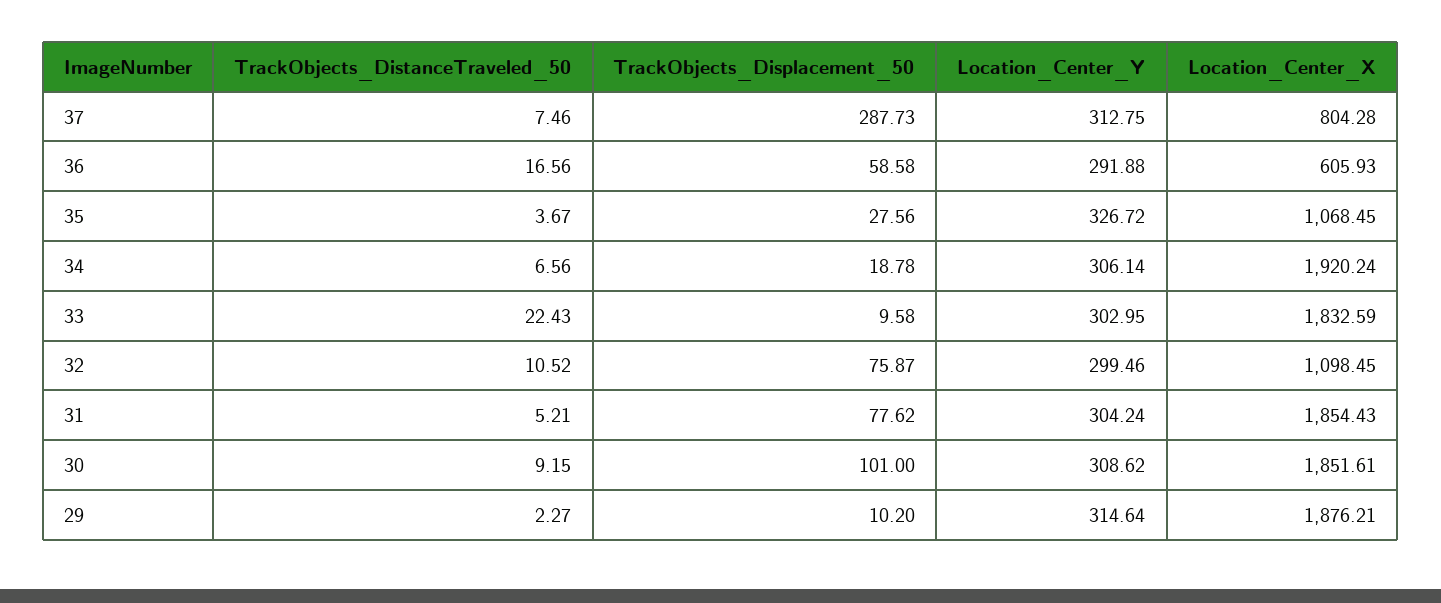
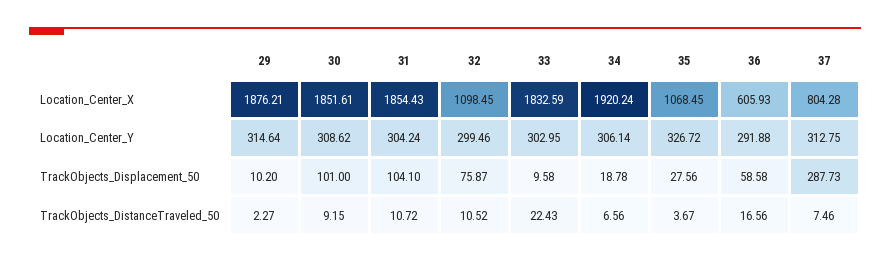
TrackObjects_DistanceTraveled_50, 31: 5.21 -> 10.72
TrackObjects_Displacement_50, 31: 77.62 -> 104.1

